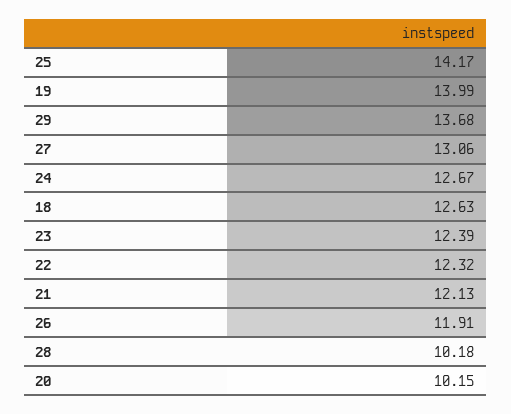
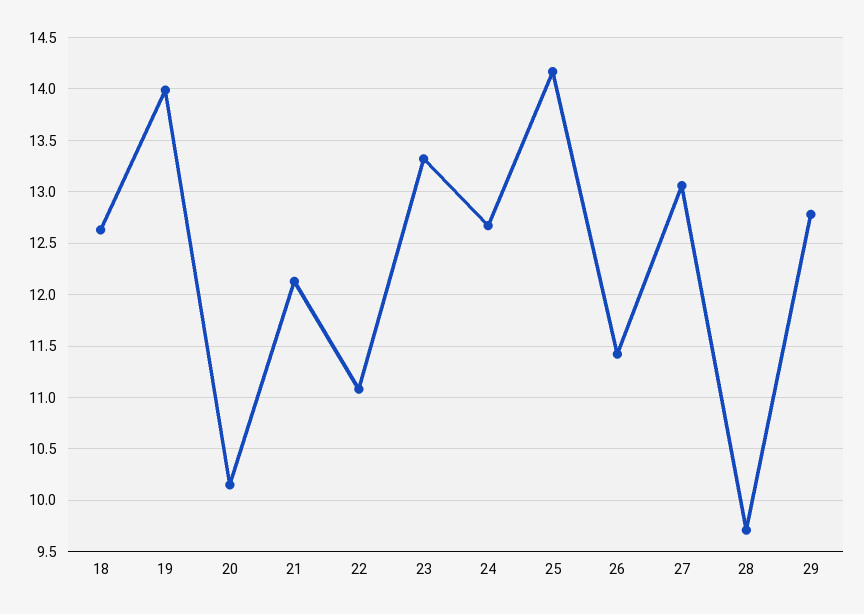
29: 13.68 -> 12.8
23: 12.39 -> 13.3
22: 12.32 -> 11.1
26: 11.91 -> 11.4
28: 10.18 -> 9.7

